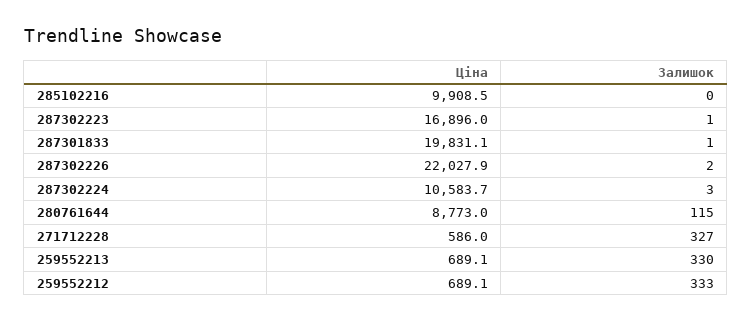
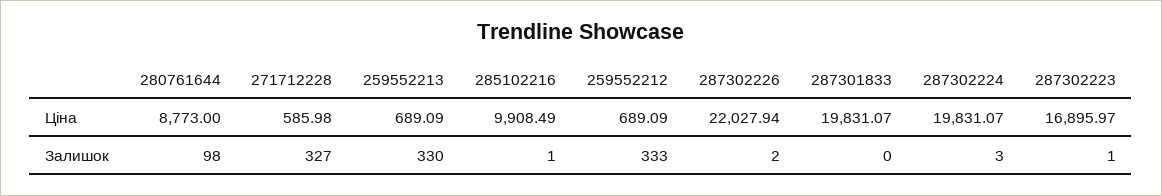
Залишок, 285102216: 0 -> 1
Залишок, 287301833: 1 -> 0
Ціна, 287302224: 10583.7 -> 19831.07
Залишок, 280761644: 115 -> 98

